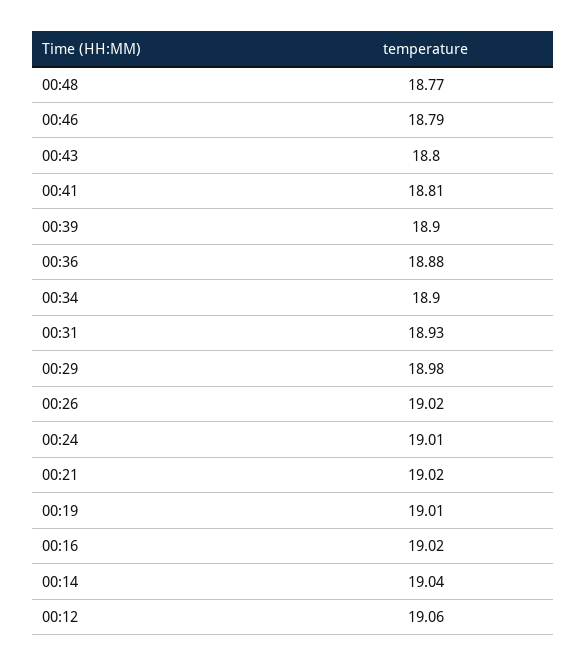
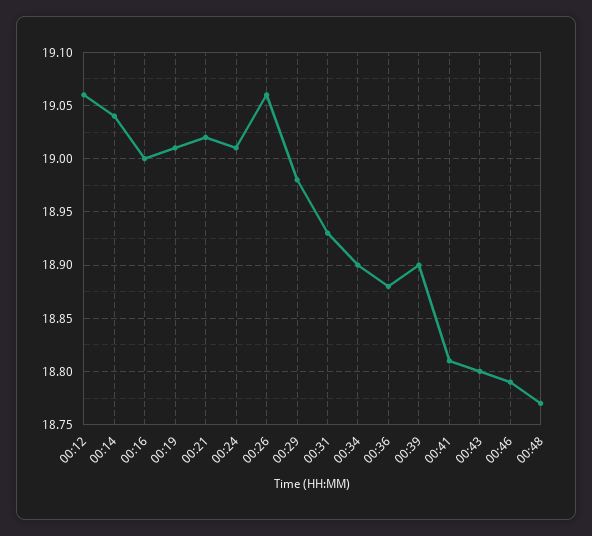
00:26: 19.02 -> 19.06
00:16: 19.02 -> 19

